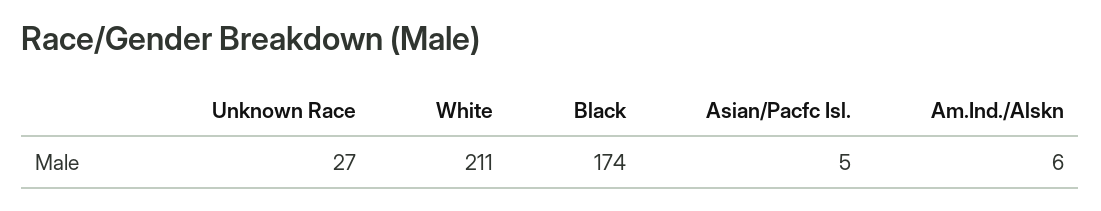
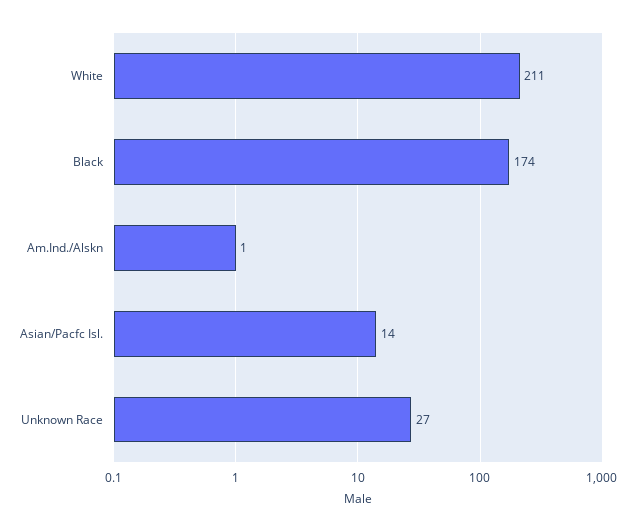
Asian/Pacfc Isl.: 5 -> 14
Am.Ind./Alskn: 6 -> 1

